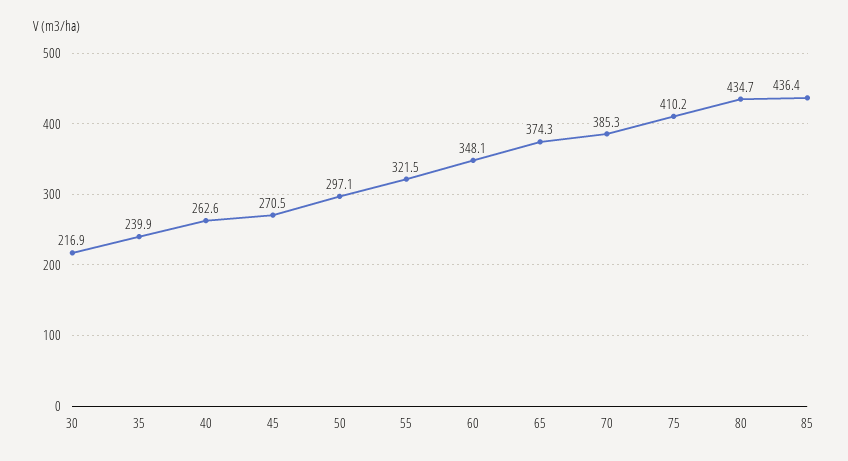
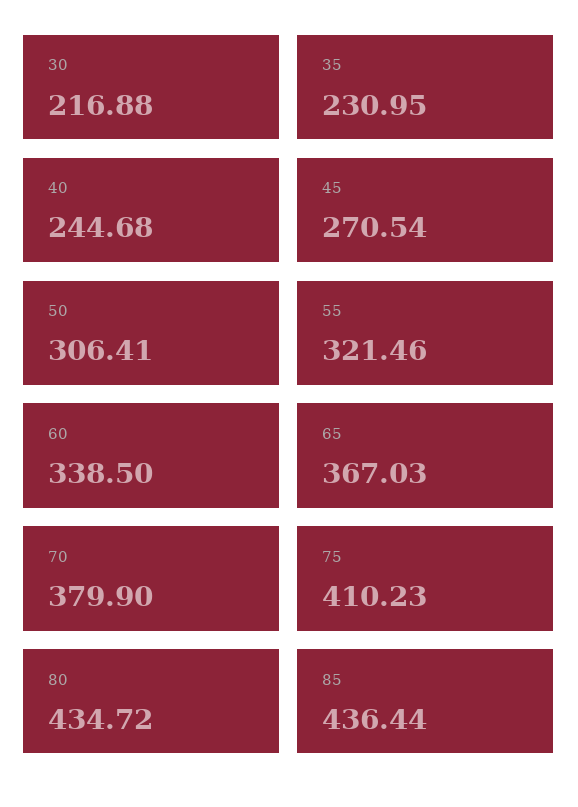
35: 239.9 -> 230.95
40: 262.6 -> 244.68
50: 297.1 -> 306.41
60: 348.1 -> 338.5
65: 374.3 -> 367.03
70: 385.3 -> 379.9

